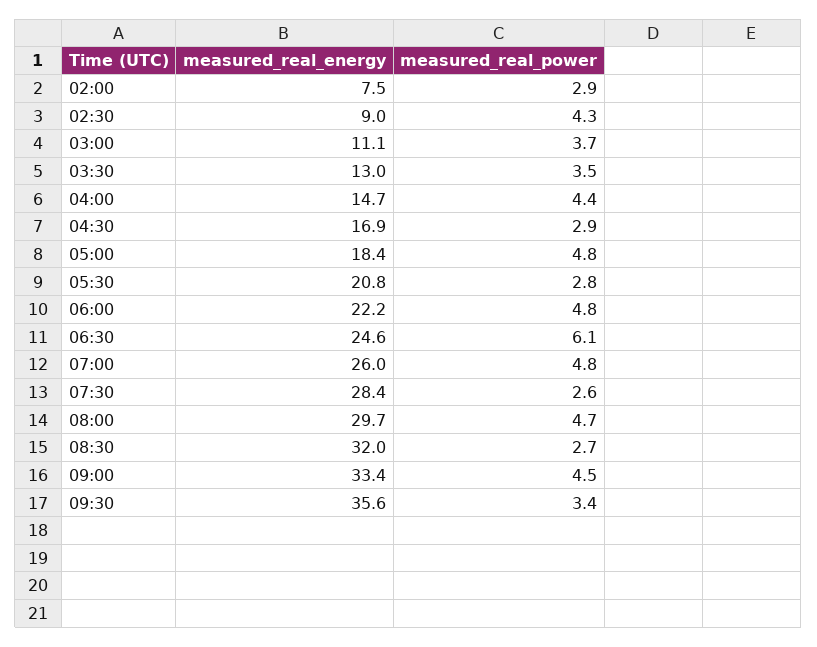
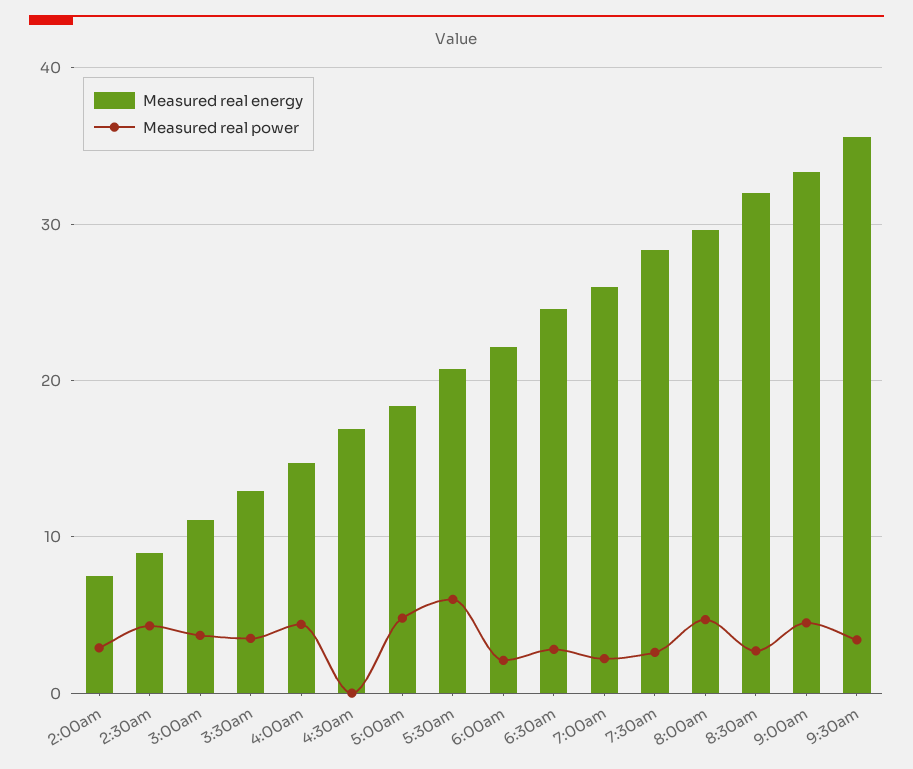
measured_real_power, 04:30: 2.9 -> 0
measured_real_power, 05:30: 2.8 -> 6
measured_real_power, 06:00: 4.8 -> 2
measured_real_power, 06:30: 6.1 -> 3
measured_real_power, 07:00: 4.8 -> 2

